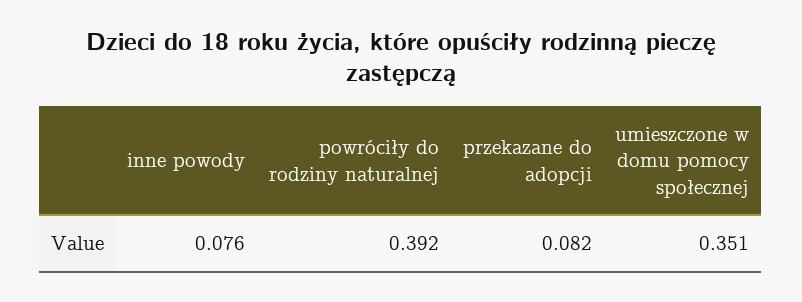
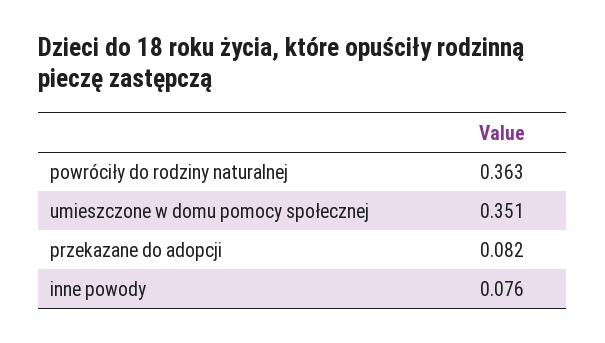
powróciły do rodziny naturalnej: 0.392 -> 0.363

